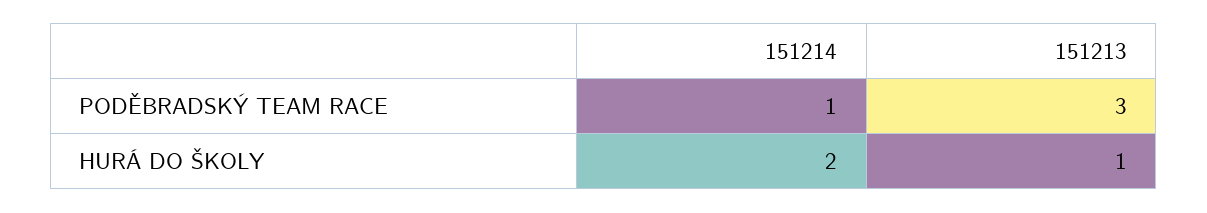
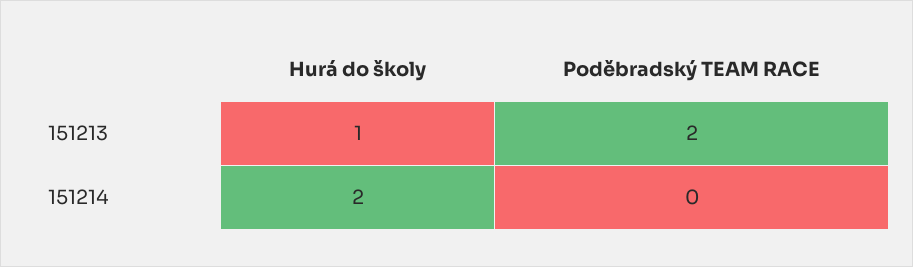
151214, PODĚBRADSKÝ TEAM RACE: 1 -> 0
151213, PODĚBRADSKÝ TEAM RACE: 3 -> 2

